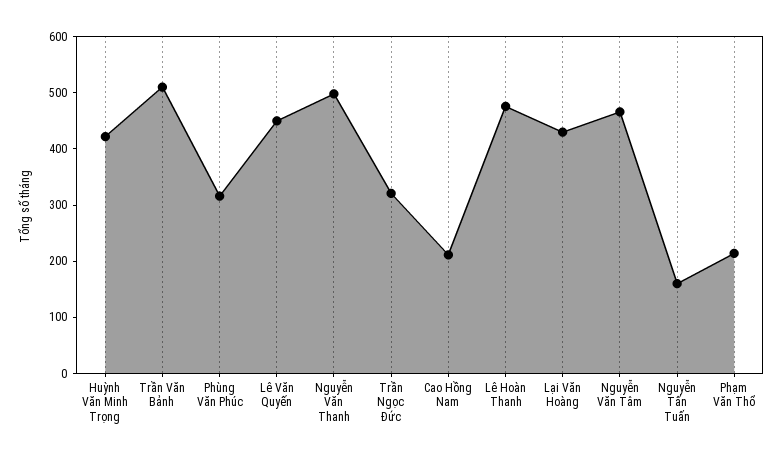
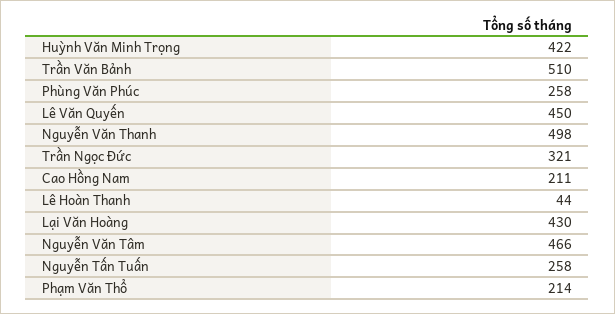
Phùng Văn Phúc: 320 -> 258
Lê Hoàn Thanh: 480 -> 44
Nguyễn Tấn Tuấn: 160 -> 258

